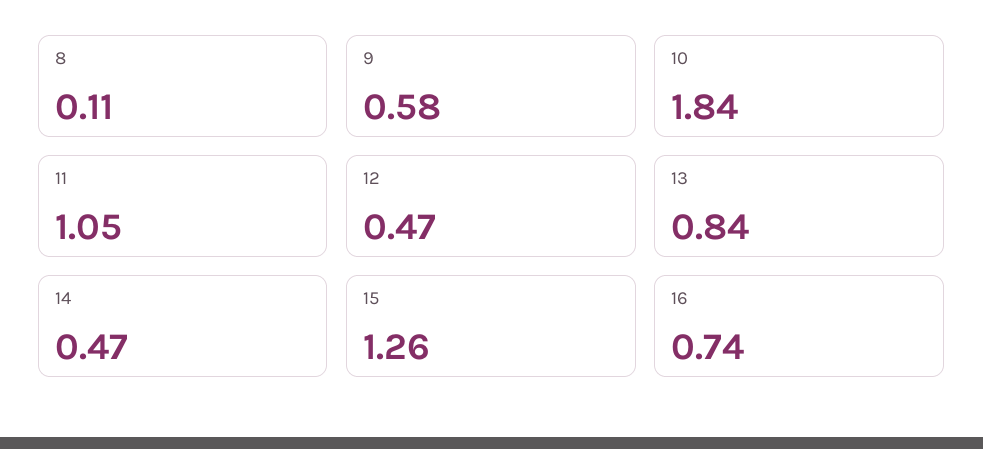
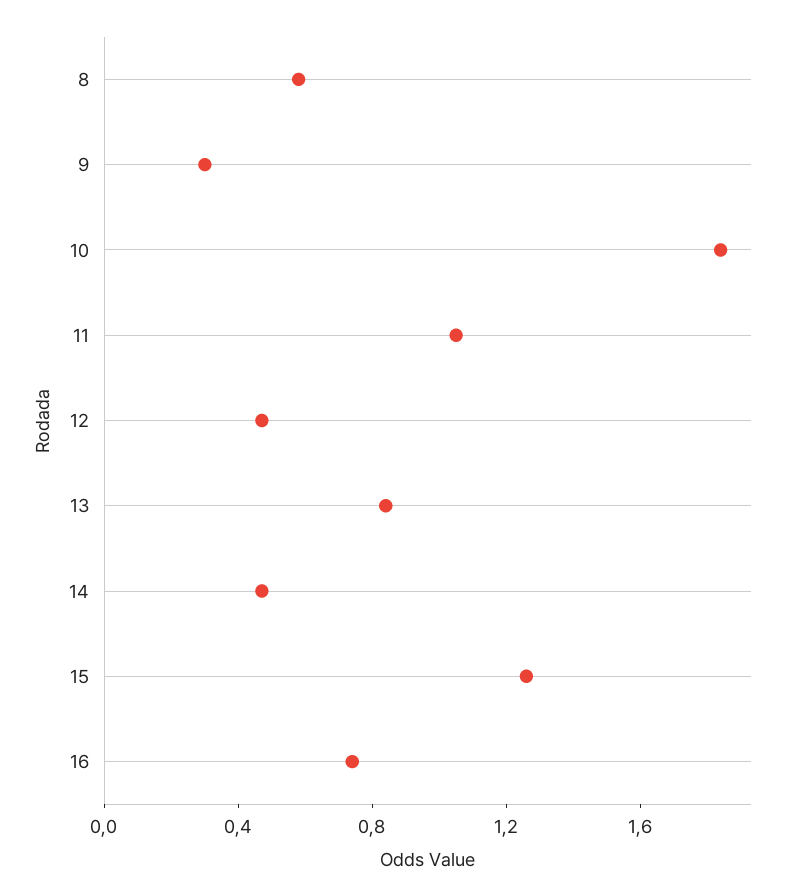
8: 0.11 -> 0.6
9: 0.58 -> 0.3

